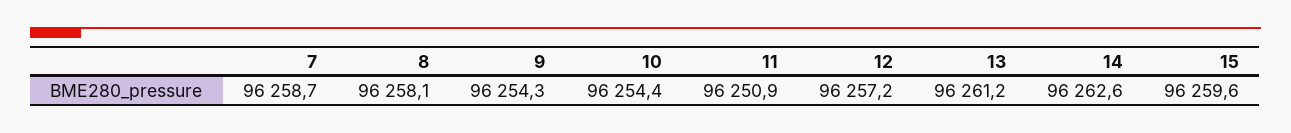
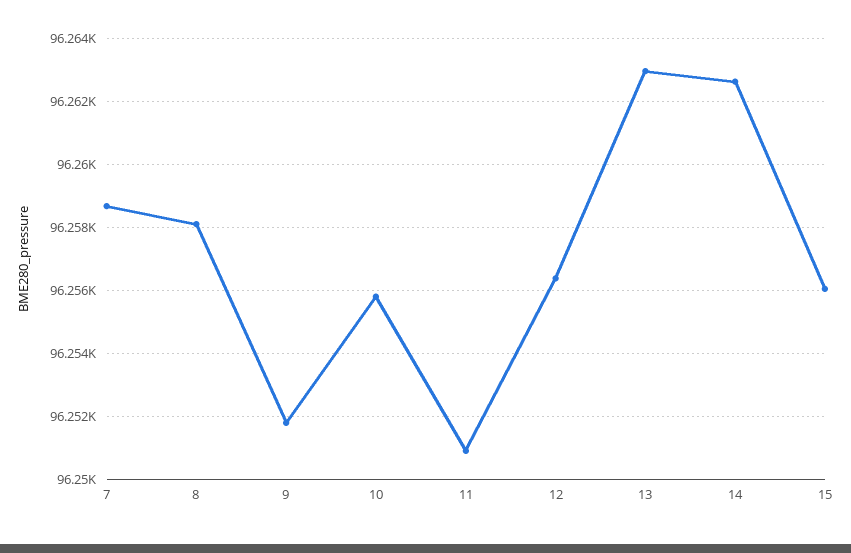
9: 96254.3 -> 96251.8
10: 96254.4 -> 96255.8
12: 96257.2 -> 96256.4
13: 96261.2 -> 96263
15: 96259.6 -> 96256

